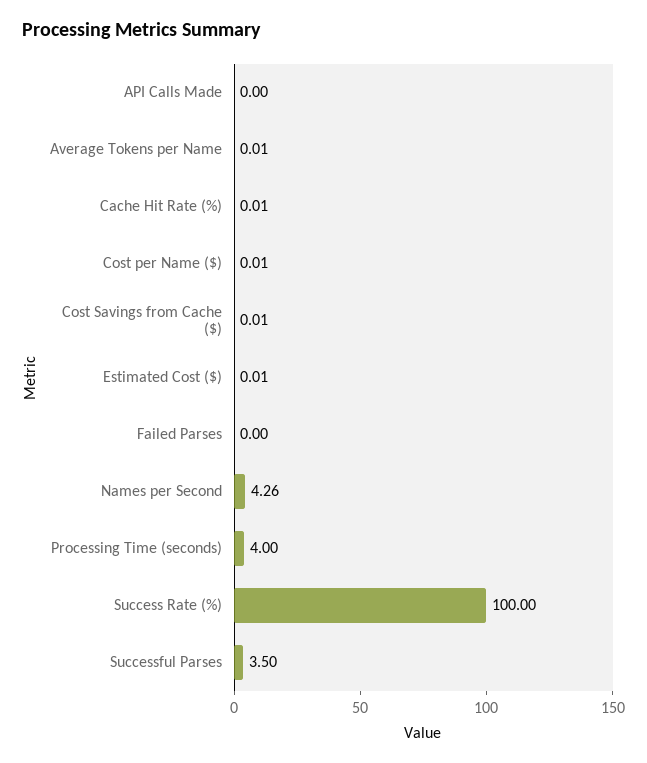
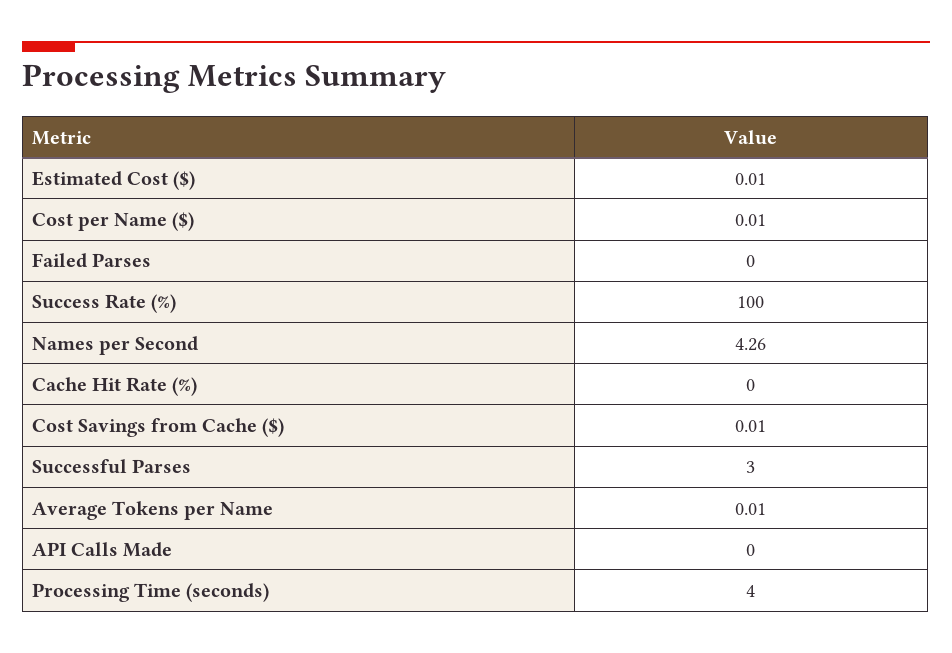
Cache Hit Rate (%): 0.01 -> 0
Successful Parses: 3.5 -> 3

